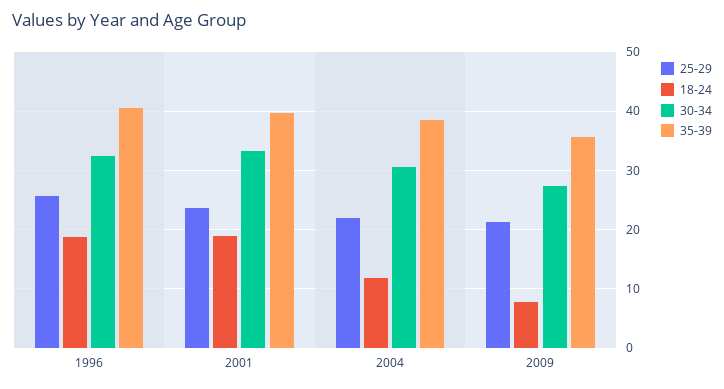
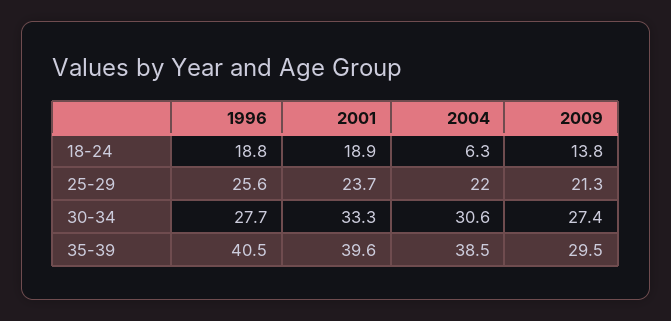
30-34, 1996: 32 -> 27.7
18-24, 2004: 12 -> 6.3
18-24, 2009: 8 -> 13.8
35-39, 2009: 36 -> 29.5

